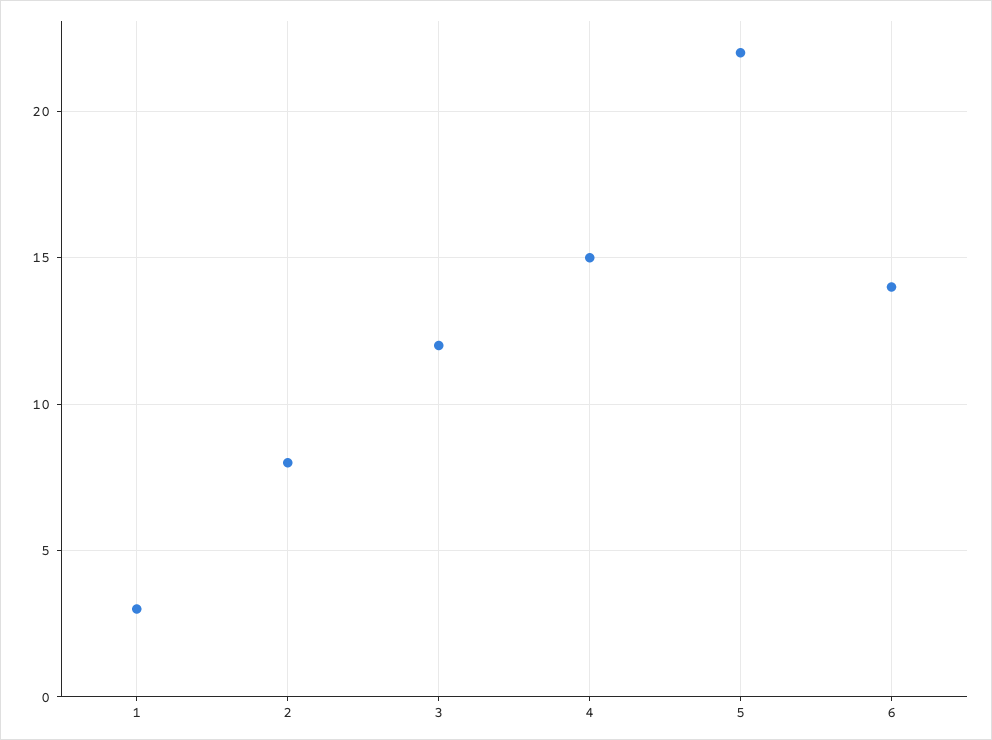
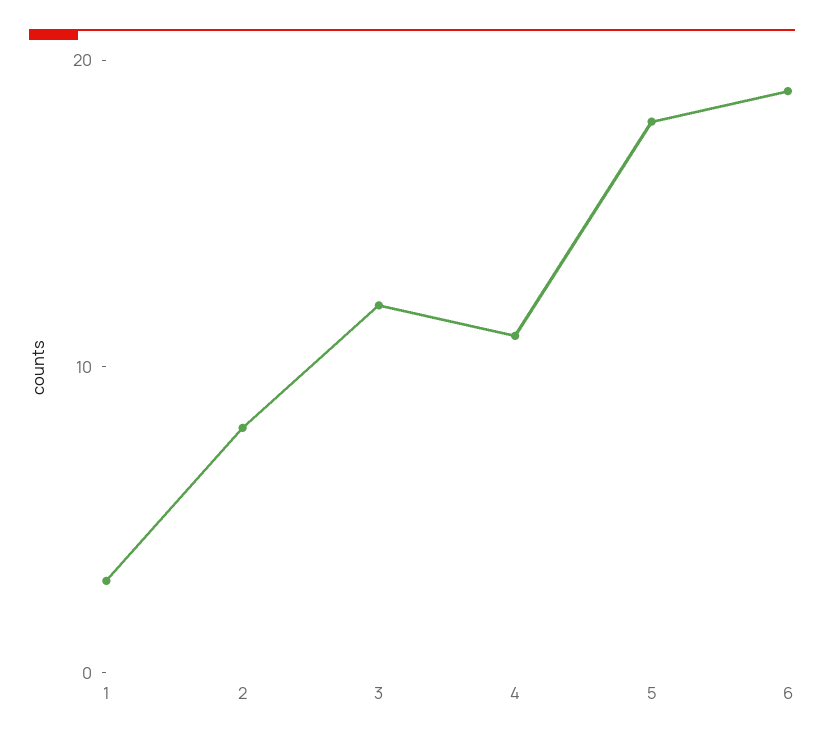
4: 15 -> 11
5: 22 -> 18
6: 14 -> 19

